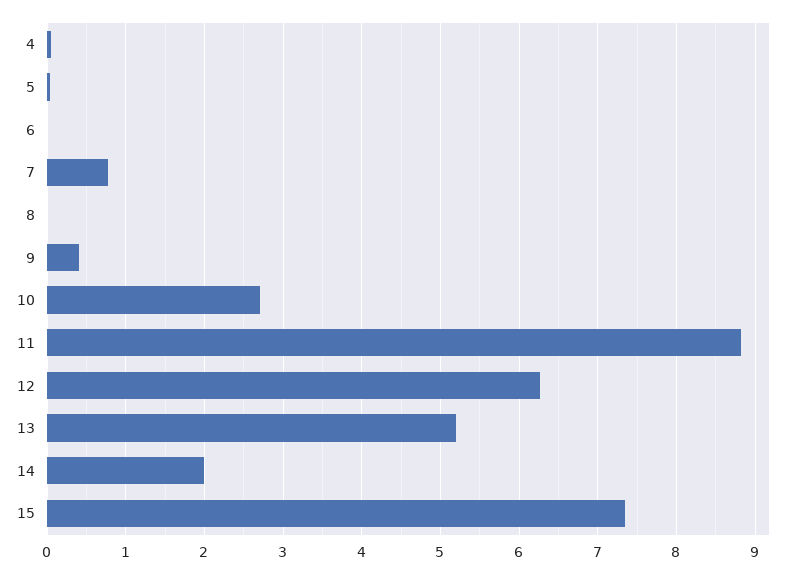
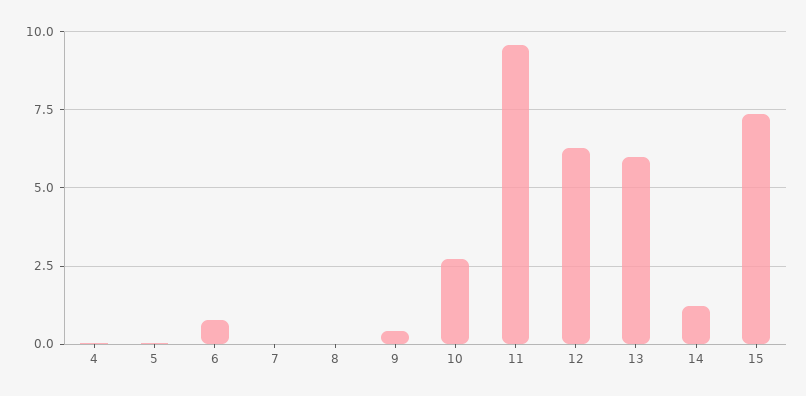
6: 0 -> 0.75
7: 0.8 -> 0
11: 8.8 -> 9.5
13: 5.2 -> 6
14: 2 -> 1.25

